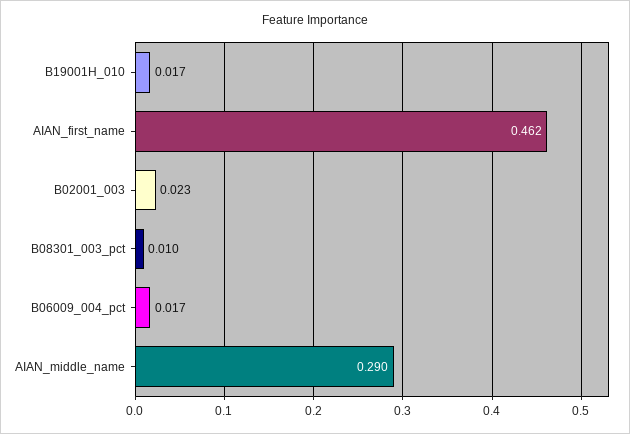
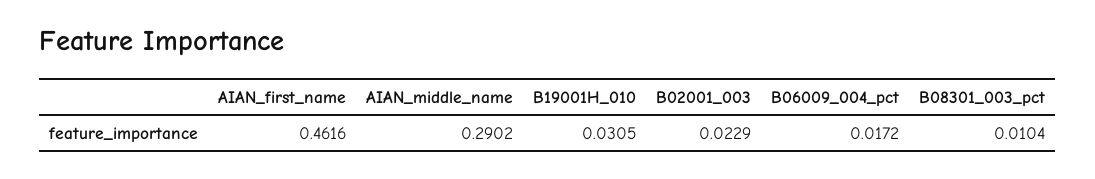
B19001H_010: 0.017 -> 0.0305

